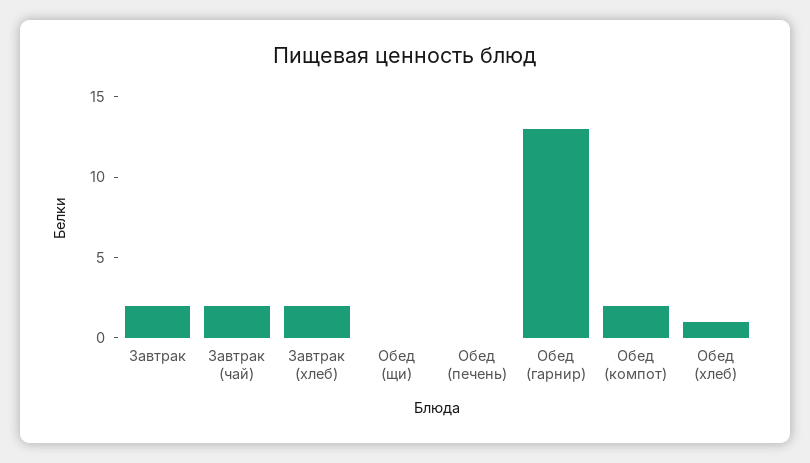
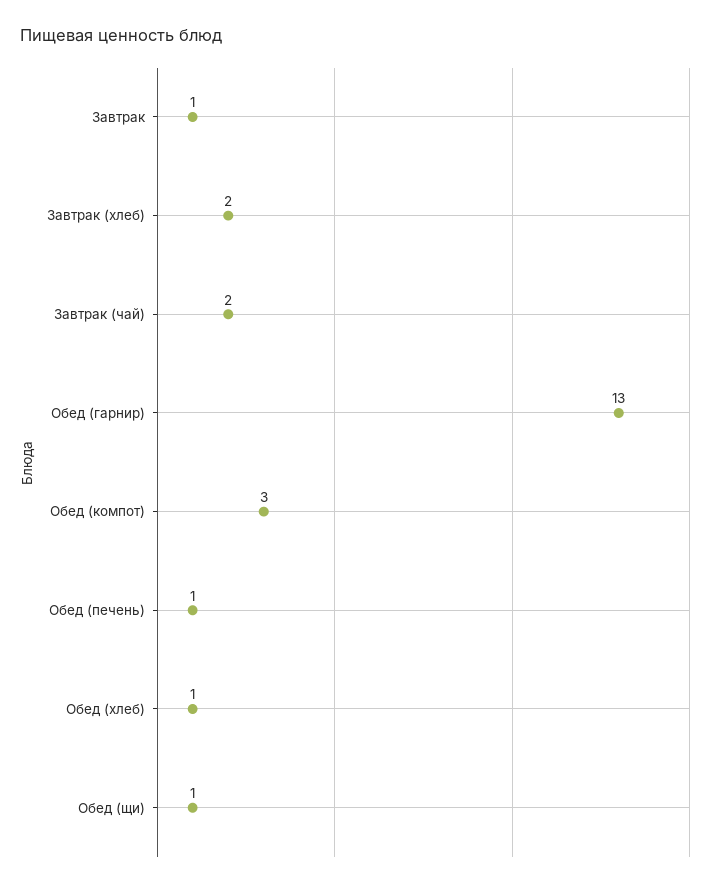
Завтрак: 2 -> 1
Обед (щи): 0 -> 1
Обед (печень): 0 -> 1
Обед (компот): 2 -> 3

